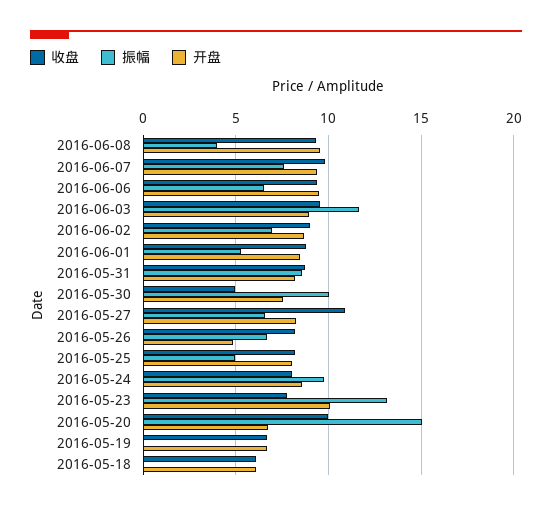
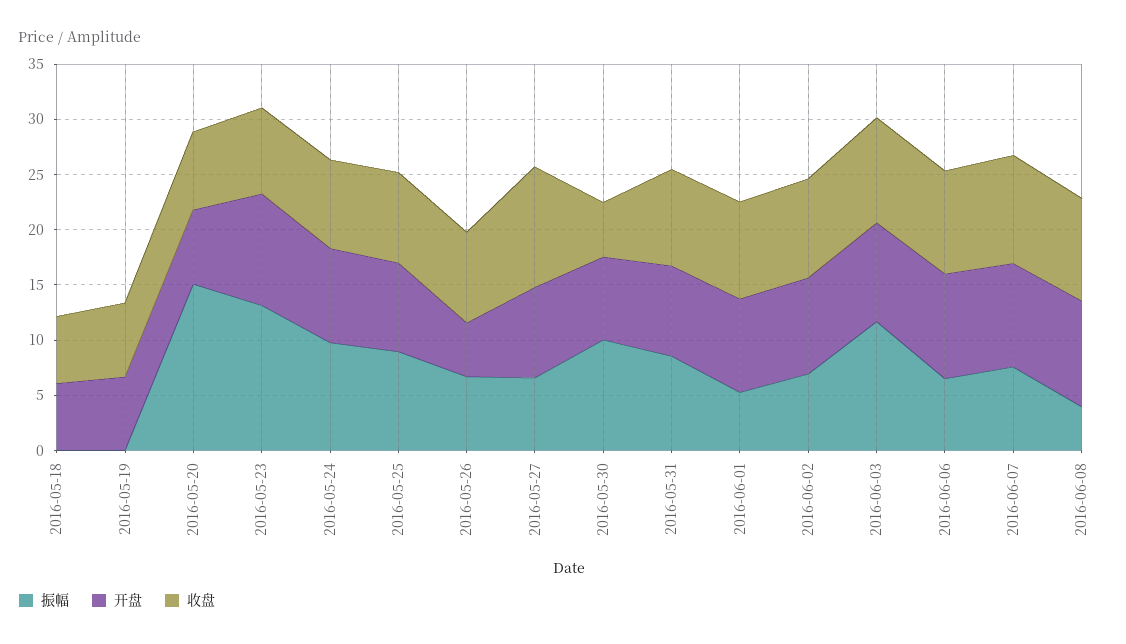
振幅, 2016-05-25: 5 -> 9
收盘, 2016-05-20: 10 -> 7

